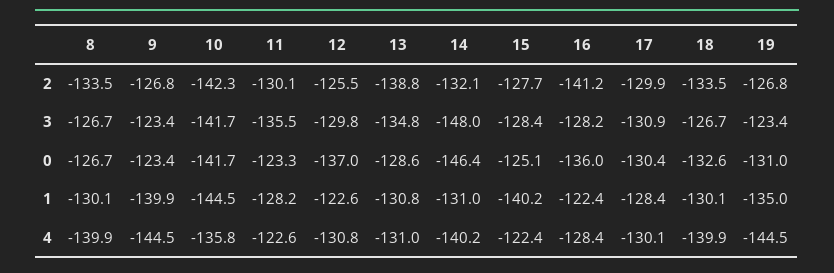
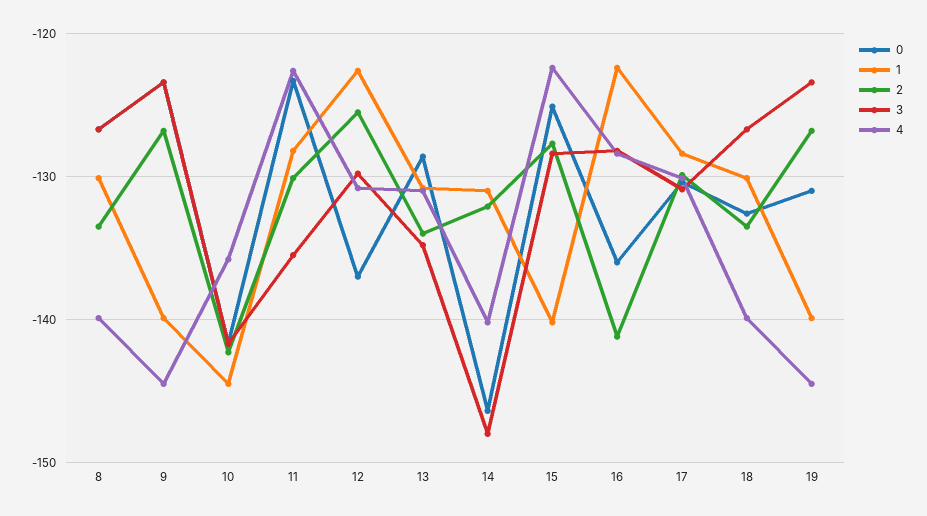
2, 13: -138.8 -> -134
1, 19: -135 -> -140

